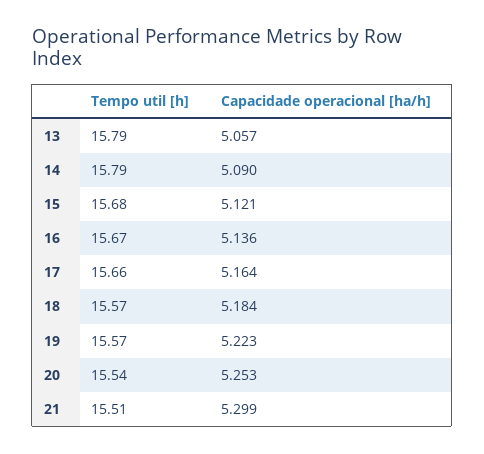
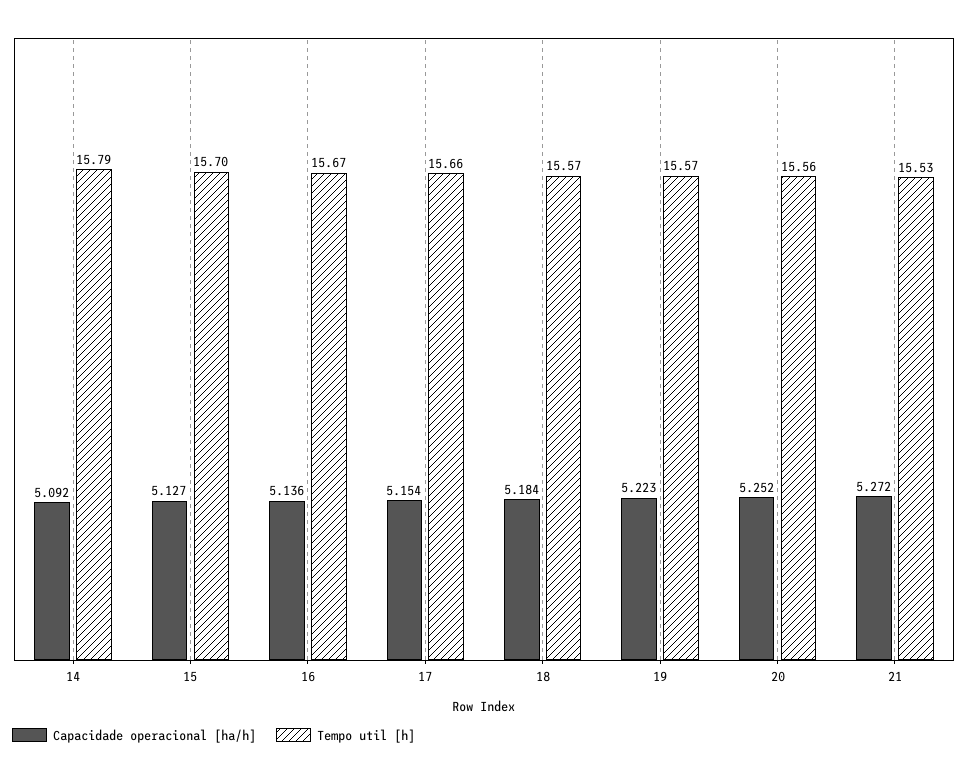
Tempo util [h], 13: 15.79 -> none
Capacidade operacional [ha/h], 13: 5.057 -> none
Capacidade operacional [ha/h], 14: 5.09 -> 5.092
Tempo util [h], 15: 15.68 -> 15.7
Capacidade operacional [ha/h], 15: 5.121 -> 5.127
Capacidade operacional [ha/h], 17: 5.164 -> 5.154
Tempo util [h], 20: 15.54 -> 15.56
Capacidade operacional [ha/h], 20: 5.253 -> 5.252
Tempo util [h], 21: 15.51 -> 15.53
Capacidade operacional [ha/h], 21: 5.299 -> 5.272

